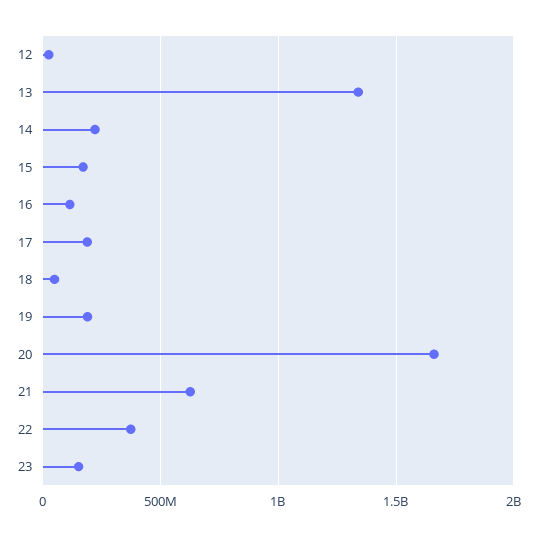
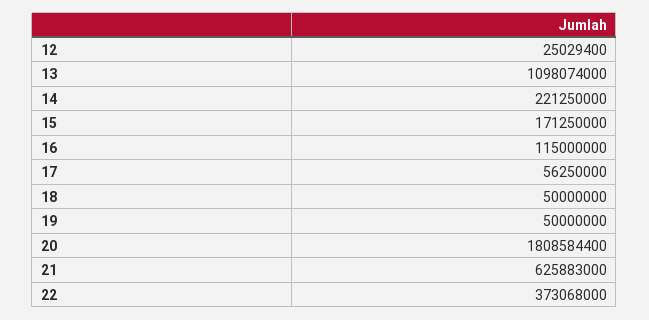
13: 1350000000 -> 1098074000
17: 200000000 -> 56250000
19: 200000000 -> 50000000
20: 1650000000 -> 1808584400
23: 150000000 -> none

